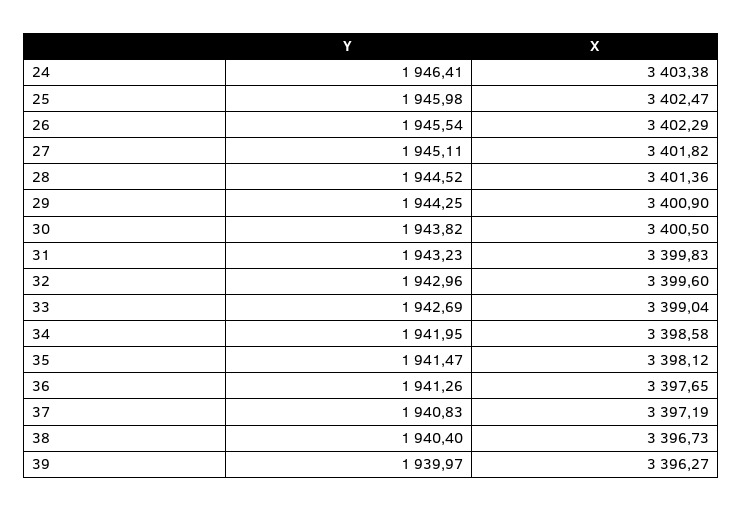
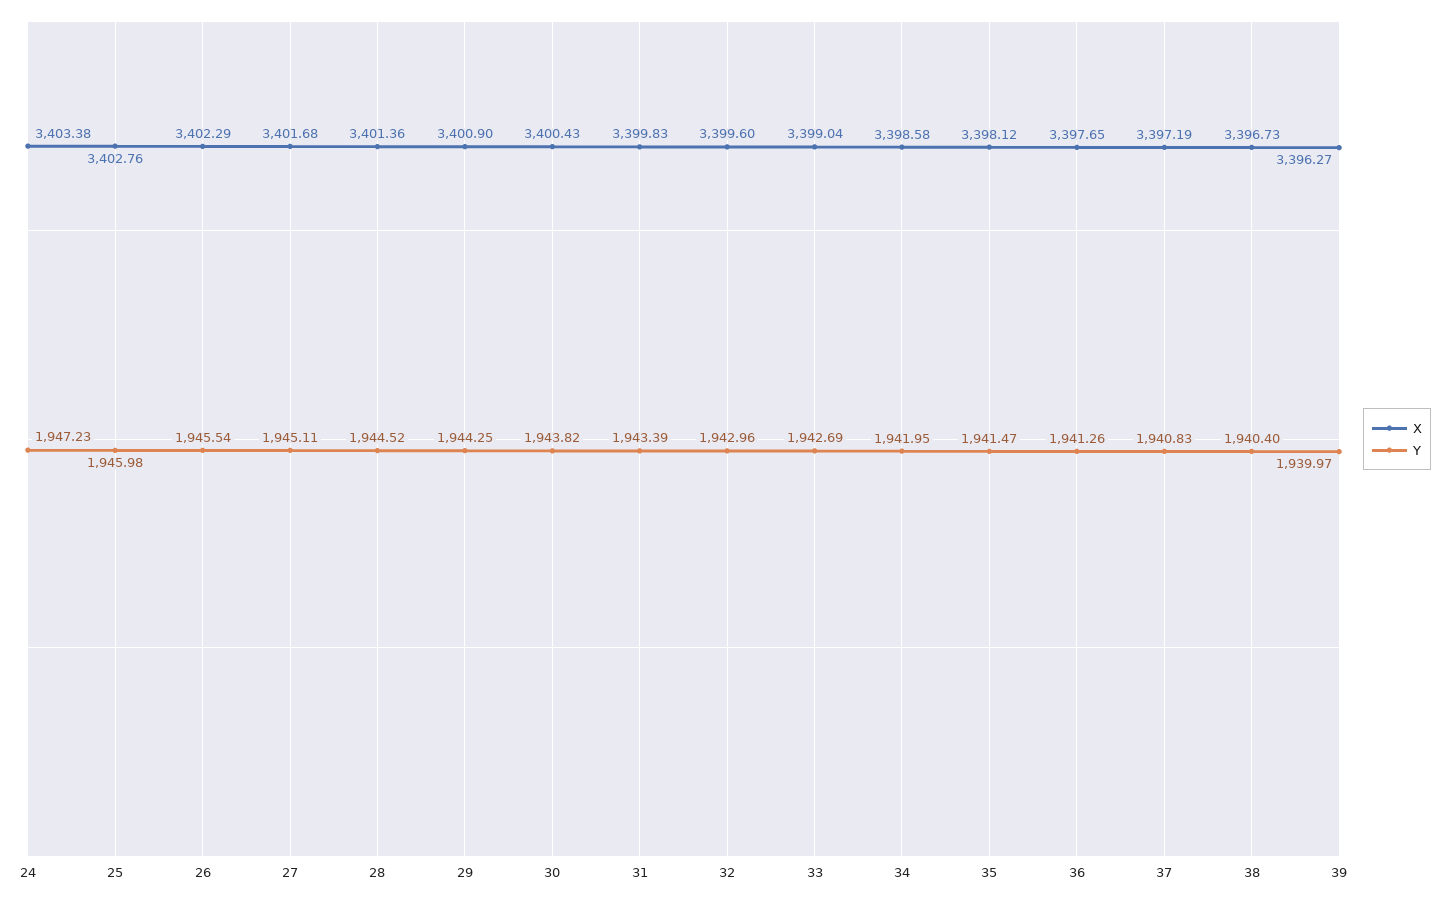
Y, 24: 1946.41 -> 1947.23
X, 25: 3402.47 -> 3402.76
X, 27: 3401.82 -> 3401.68
X, 30: 3400.5 -> 3400.43
Y, 31: 1943.23 -> 1943.39

